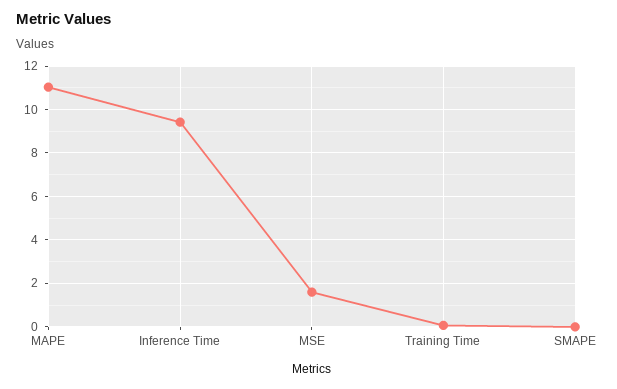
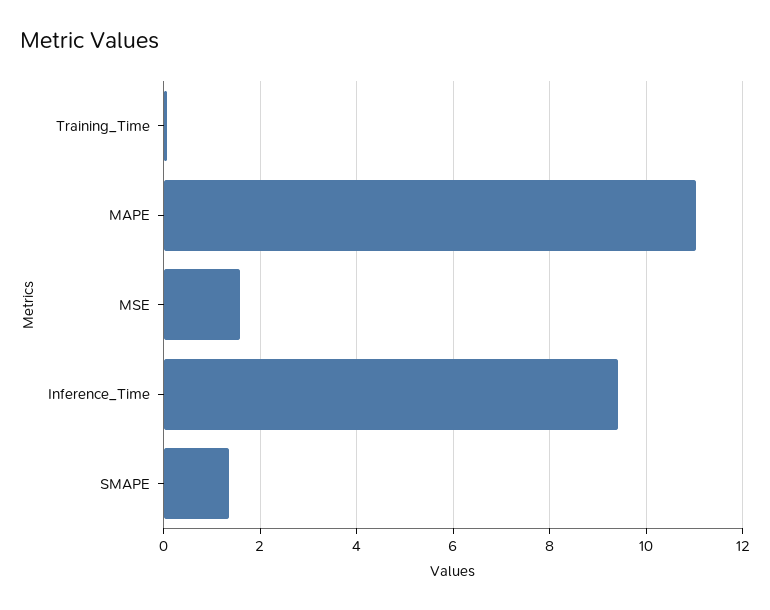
SMAPE: 0 -> 1.4

